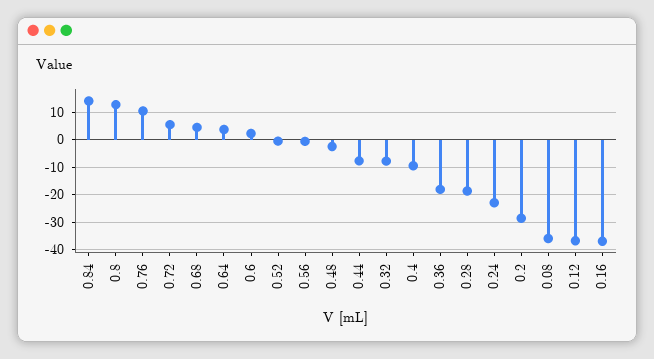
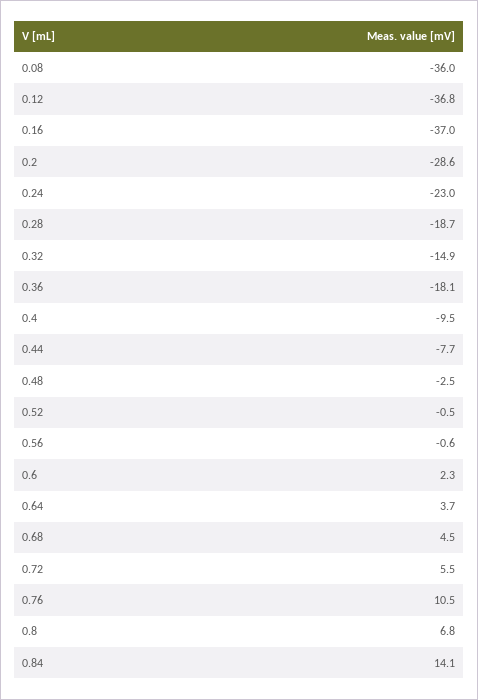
0.8: 12.5 -> 6.8
0.32: -7.5 -> -14.9

